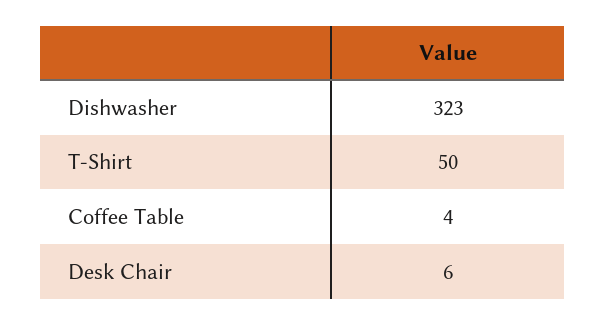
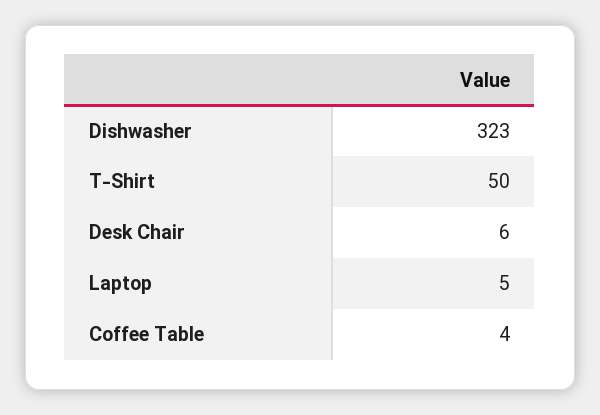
Laptop: none -> 5

